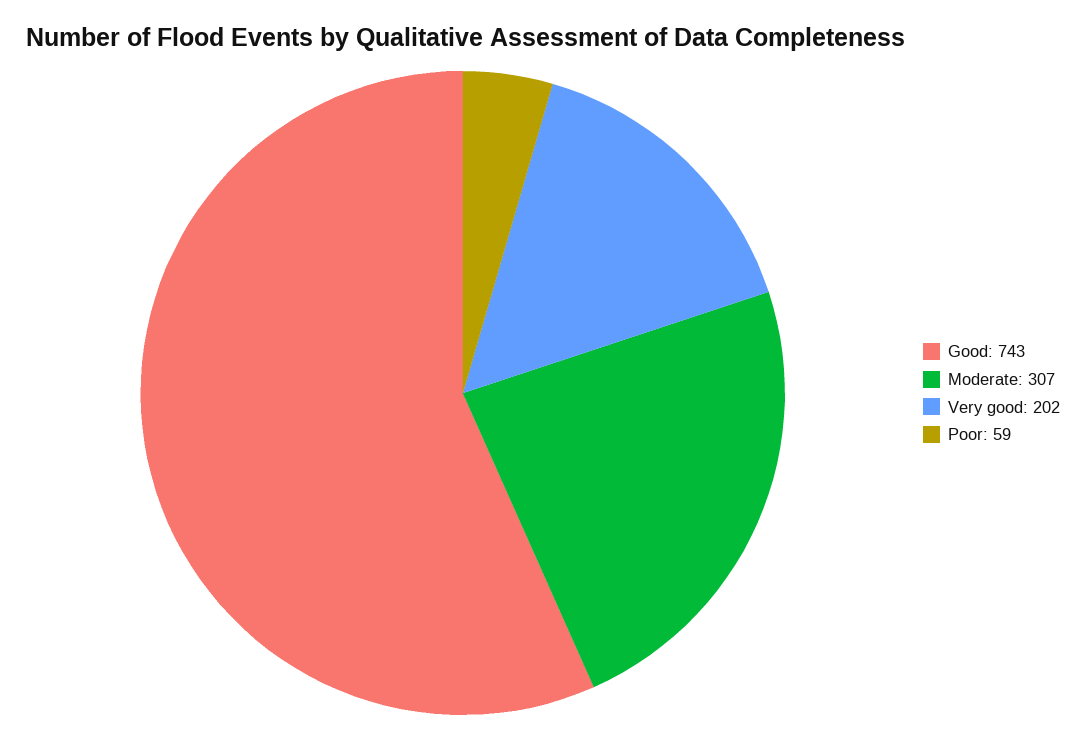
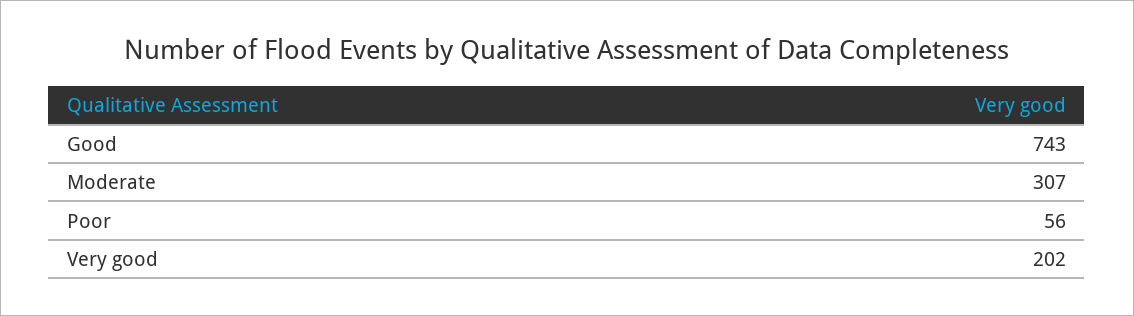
Poor: 59 -> 56

